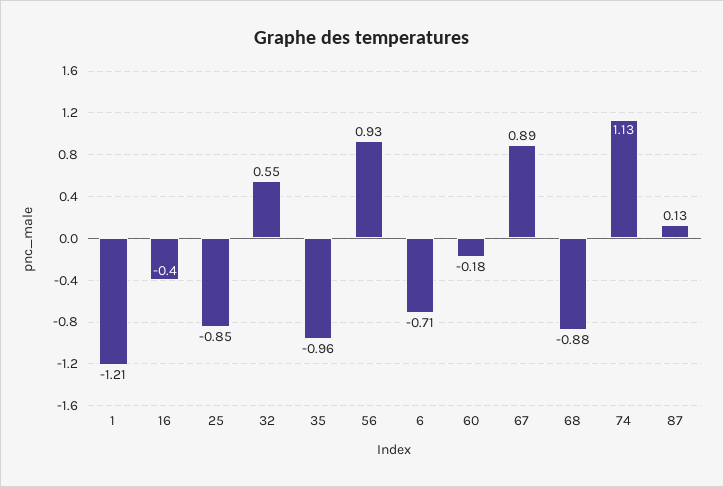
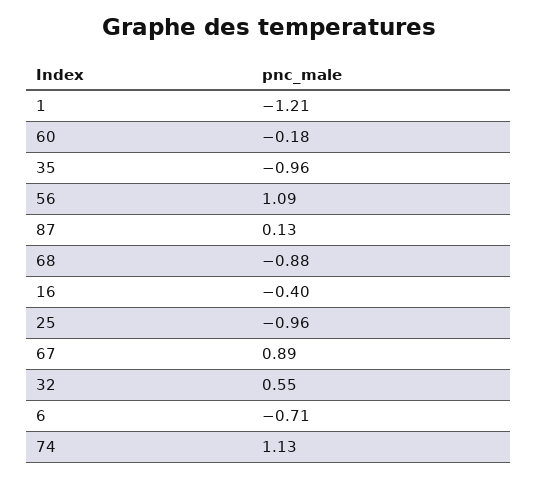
25: -0.85 -> -0.96
56: 0.93 -> 1.09

